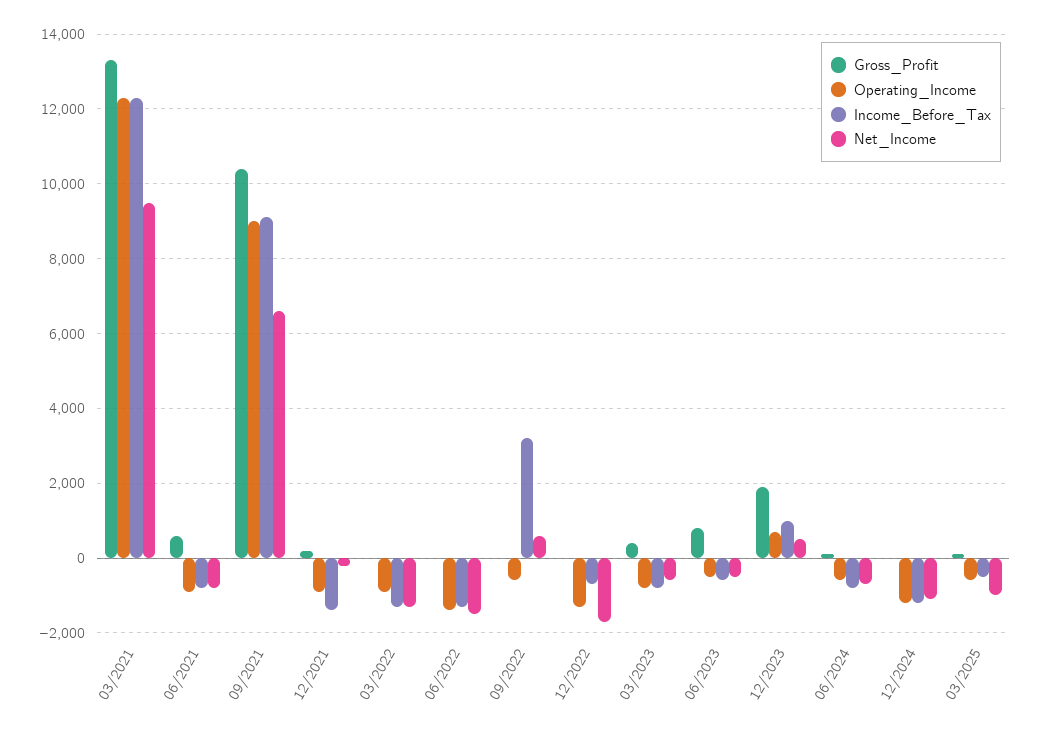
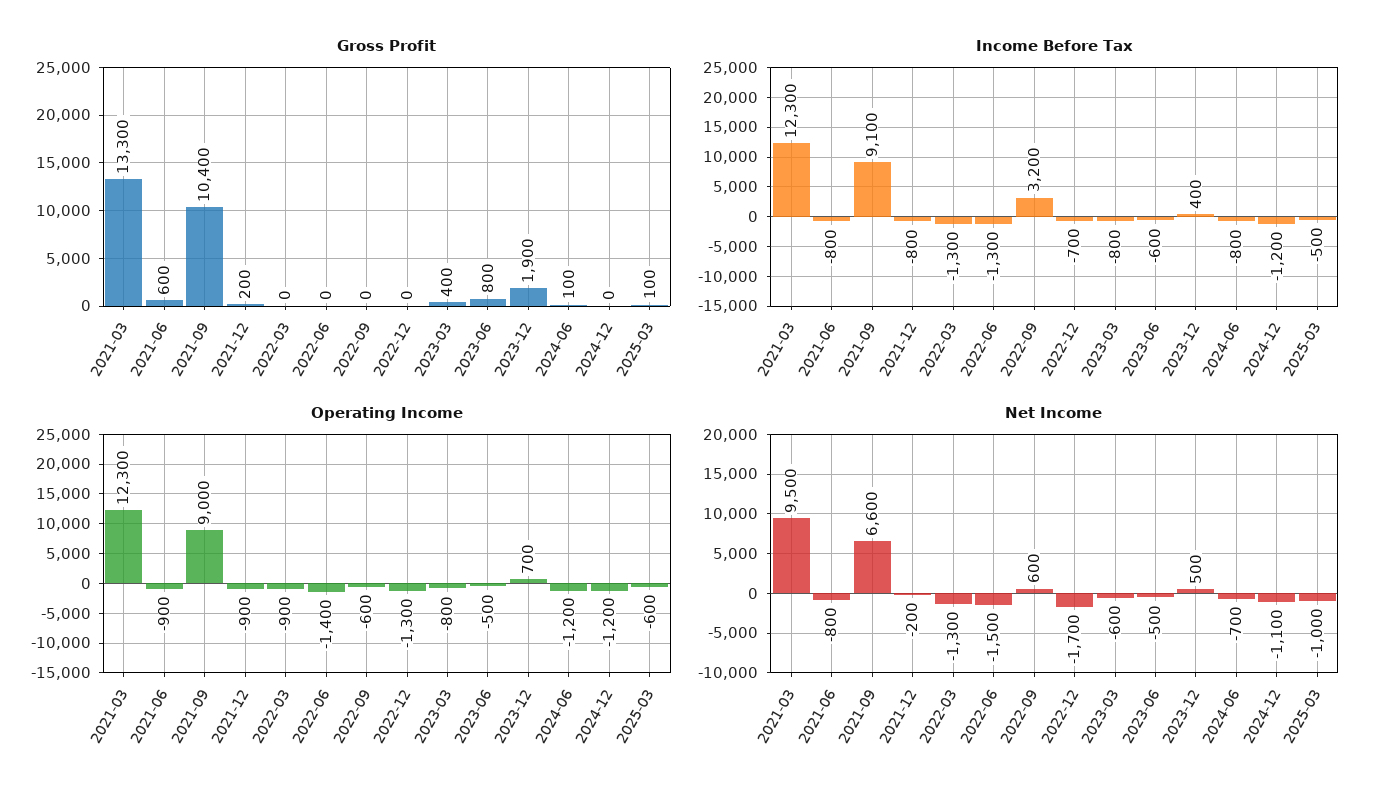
Income_Before_Tax, 12/2021: -1400 -> -800
Income_Before_Tax, 12/2023: 1000 -> 400
Operating_Income, 06/2024: -600 -> -1200

